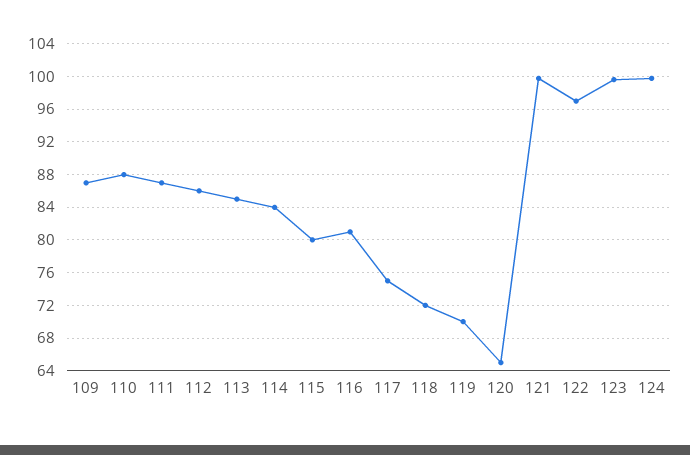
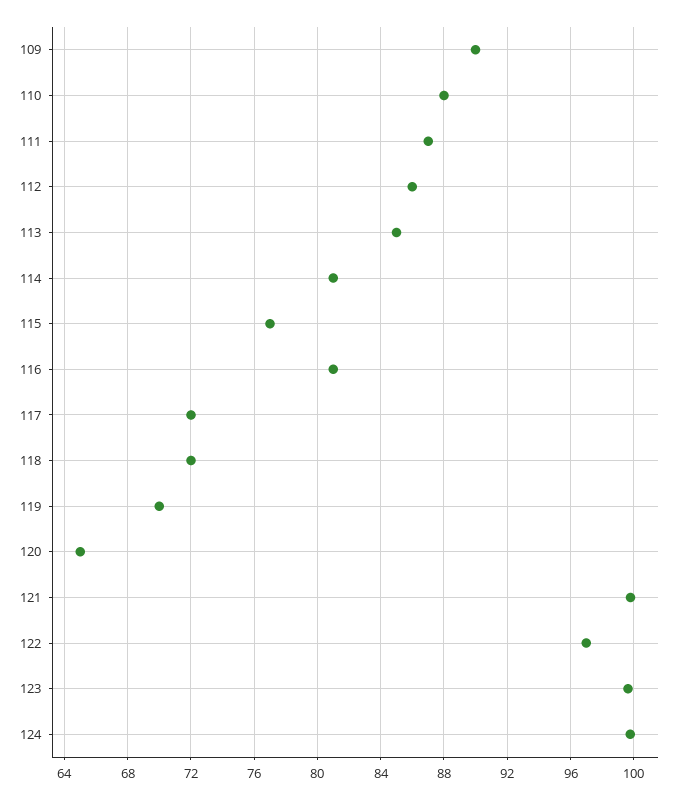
109: 87 -> 90
114: 84 -> 81
115: 80 -> 77
117: 75 -> 72

